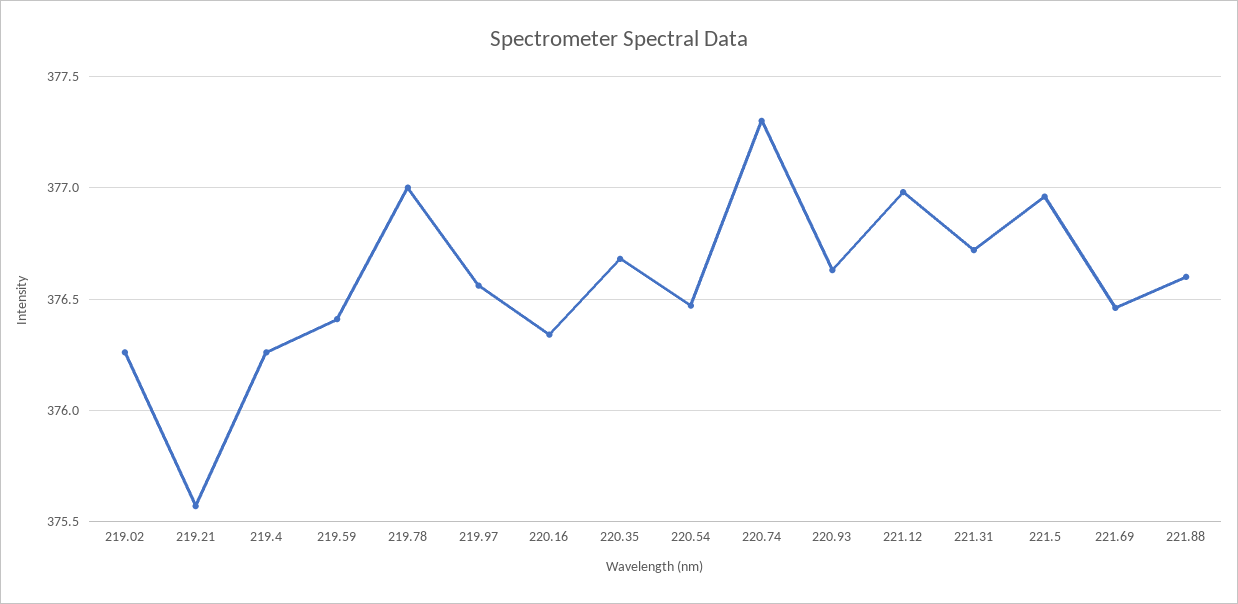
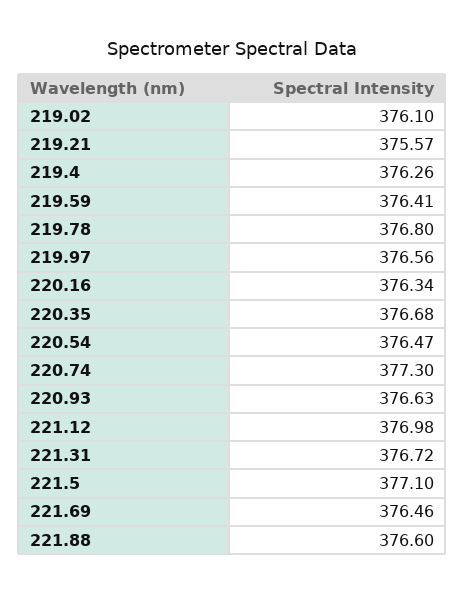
219.02: 376.25 -> 376.1
219.78: 377 -> 376.8
221.5: 376.95 -> 377.1

